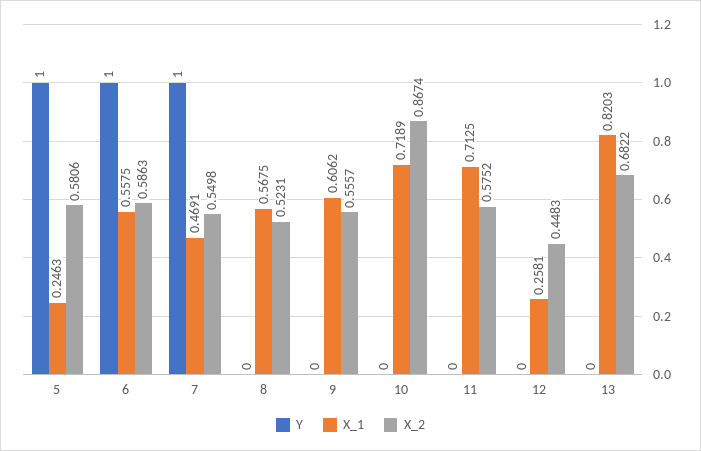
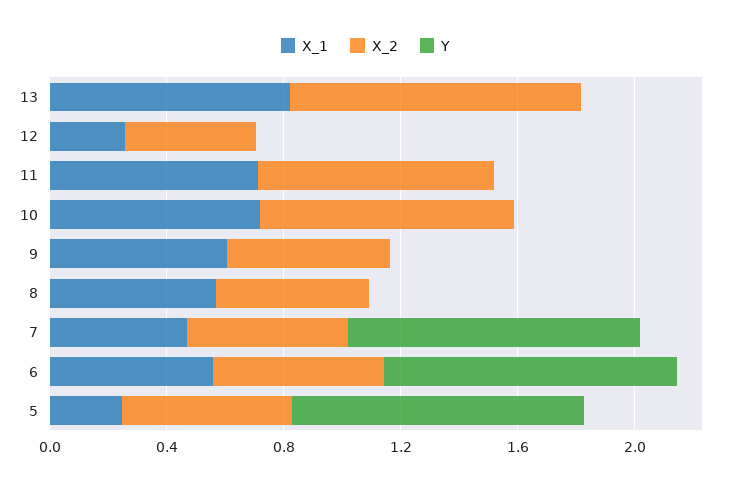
X_2, 11: 0.5752 -> 0.8
X_2, 13: 0.6822 -> 1

